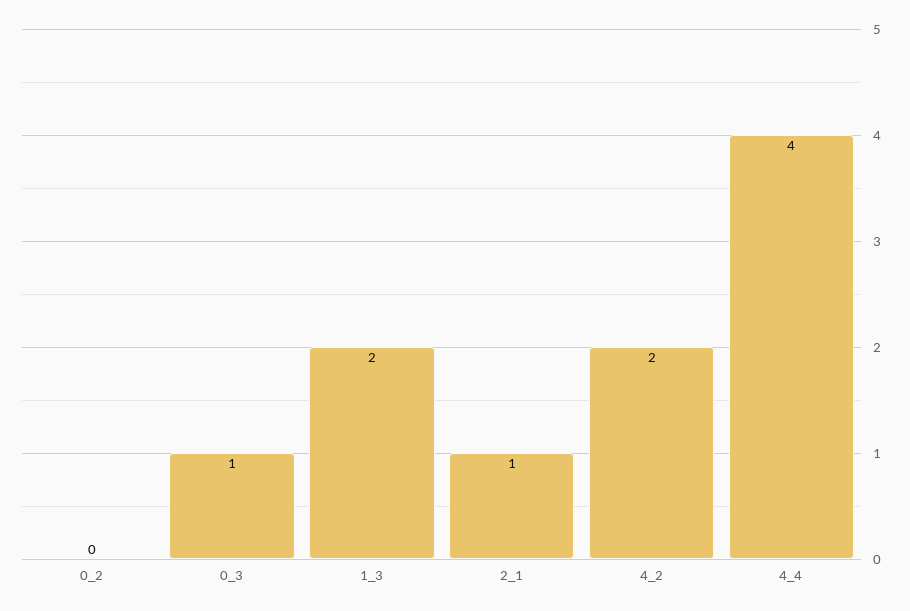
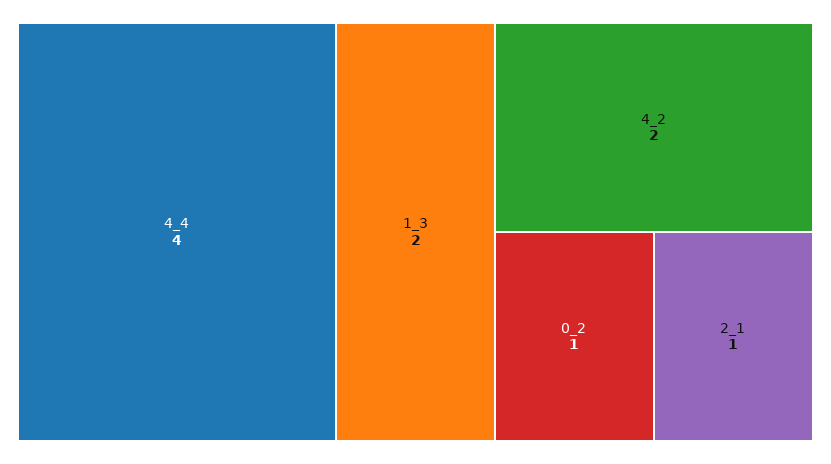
0_2: 0 -> 1
0_3: 1 -> none

